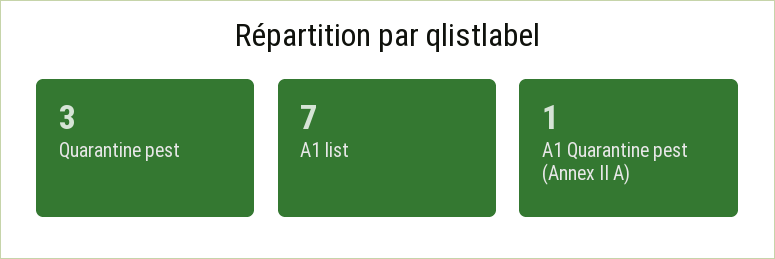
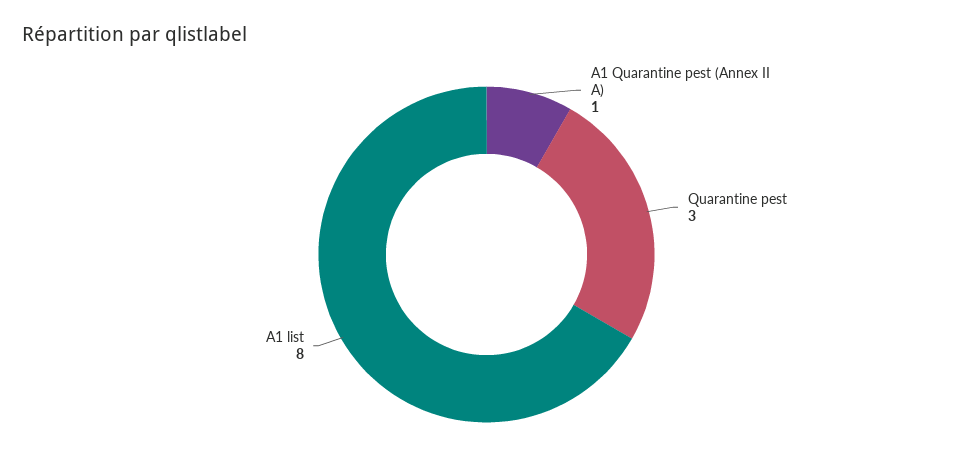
A1 list: 7 -> 8

